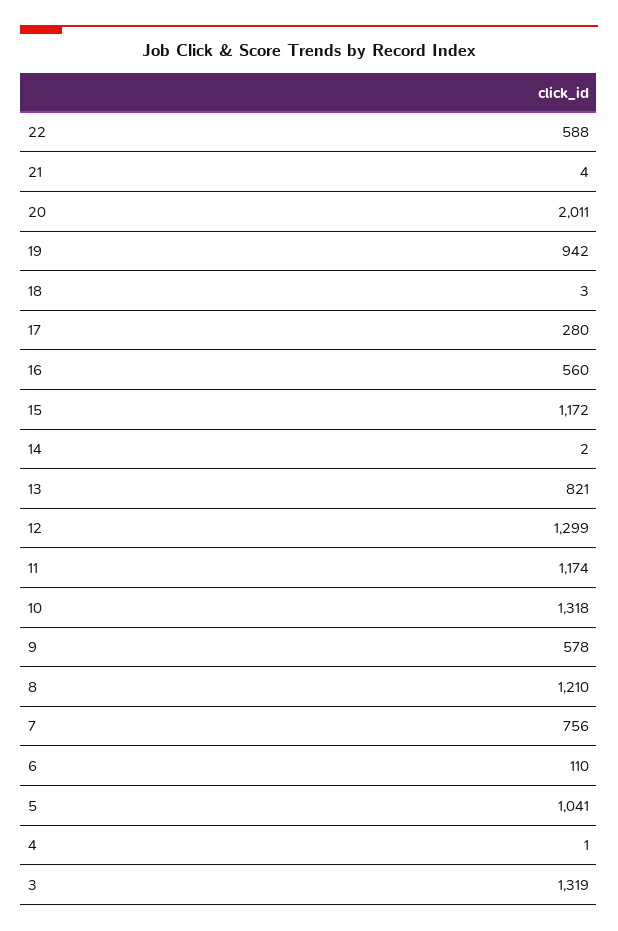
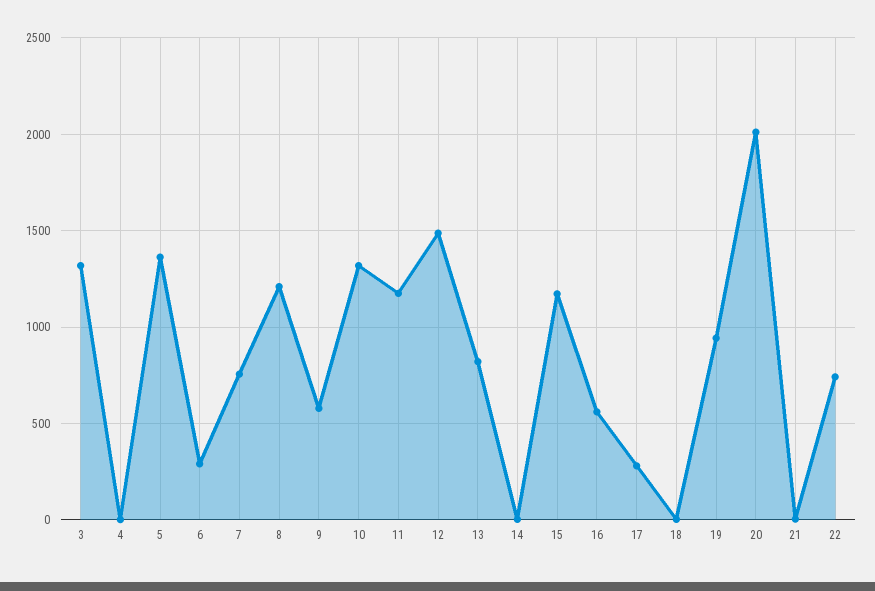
22: 588 -> 750
12: 1299 -> 1500
6: 110 -> 300
5: 1041 -> 1350

